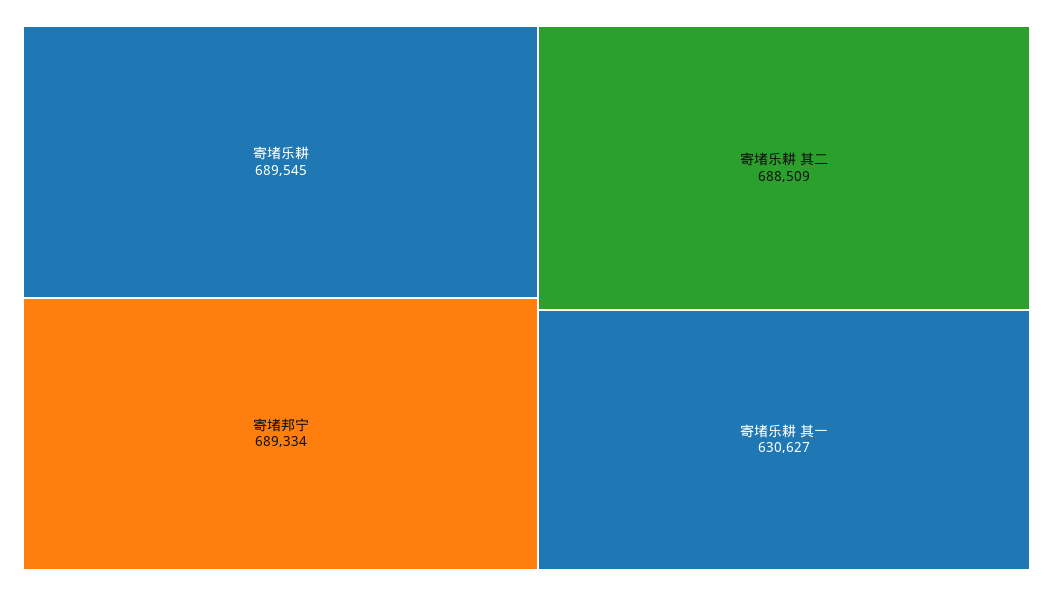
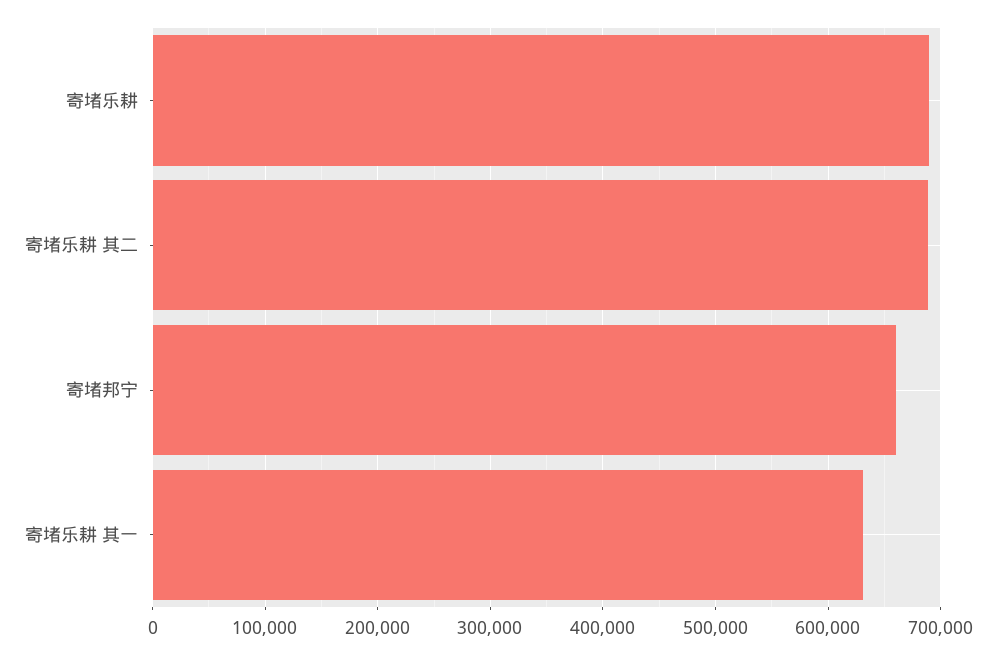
寄堵邦宁: 689334 -> 660000

